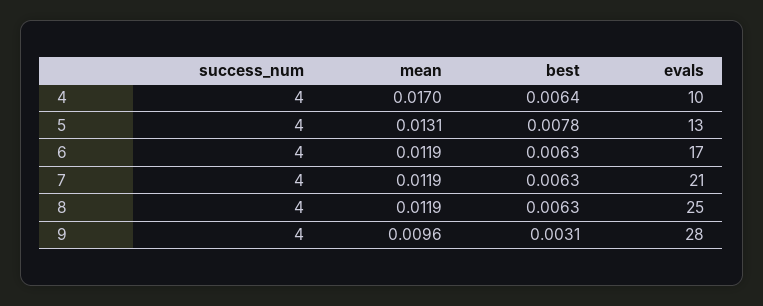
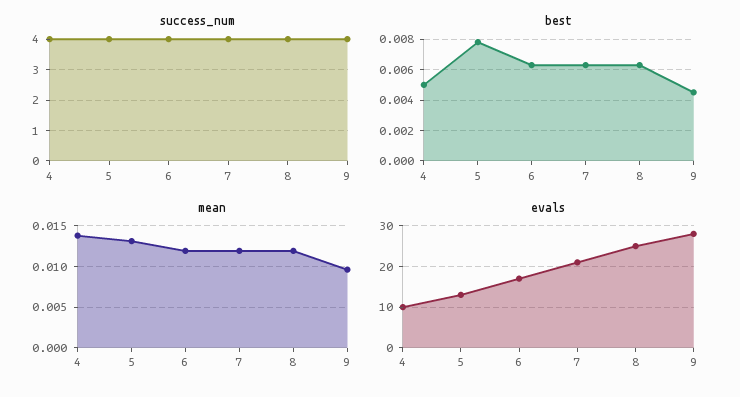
mean, 4: 0.017 -> 0.014
best, 4: 0.0064 -> 0.005
best, 9: 0.0031 -> 0.0045

